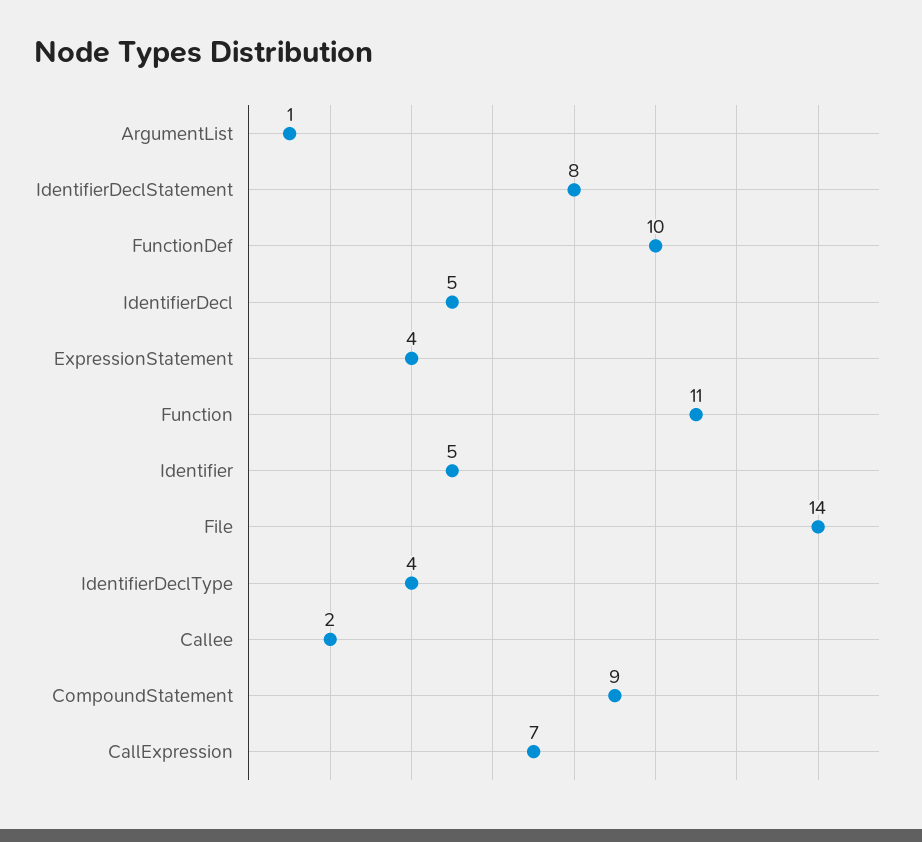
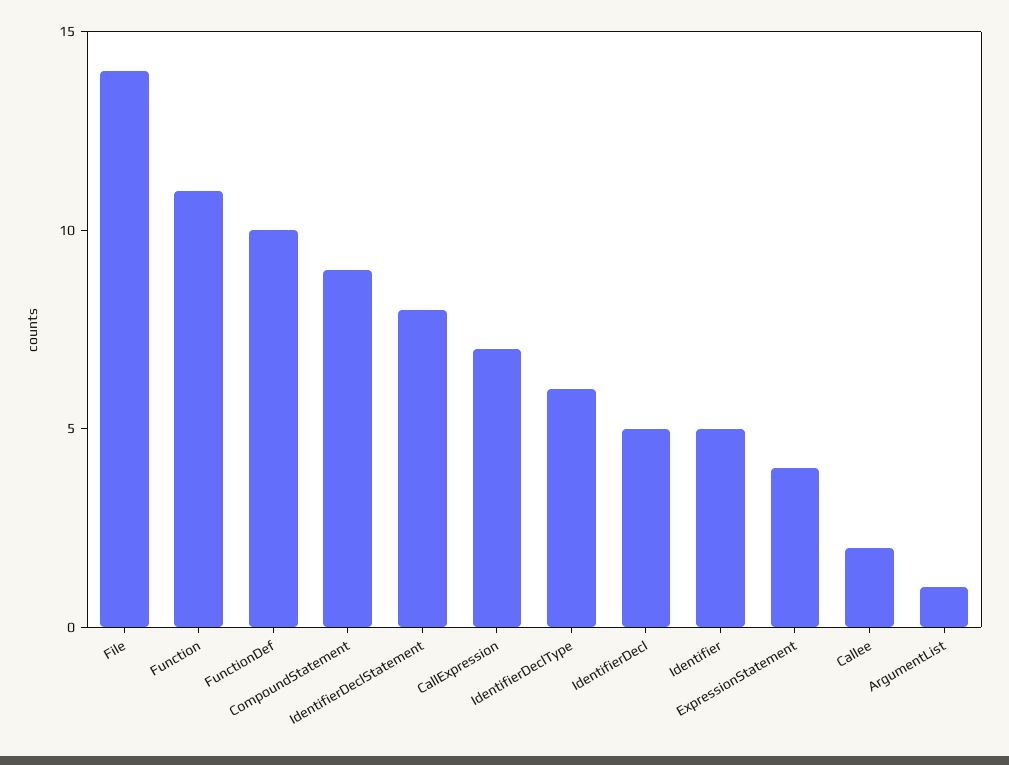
IdentifierDeclType: 4 -> 6

